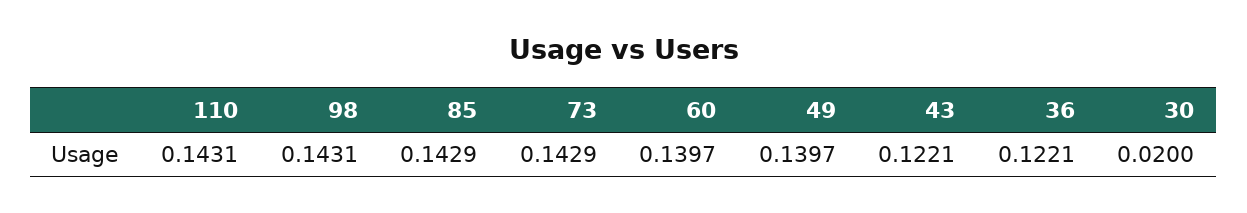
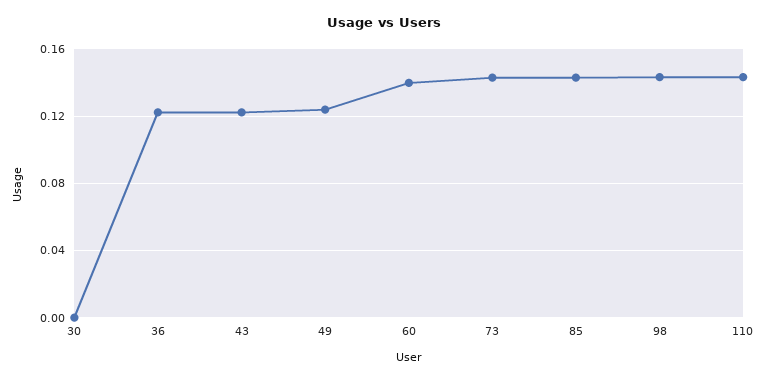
49: 0.1397 -> 0.125
30: 0.02 -> 0

